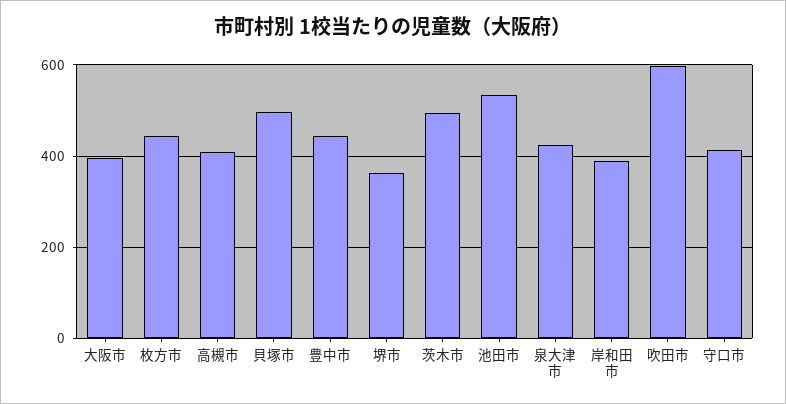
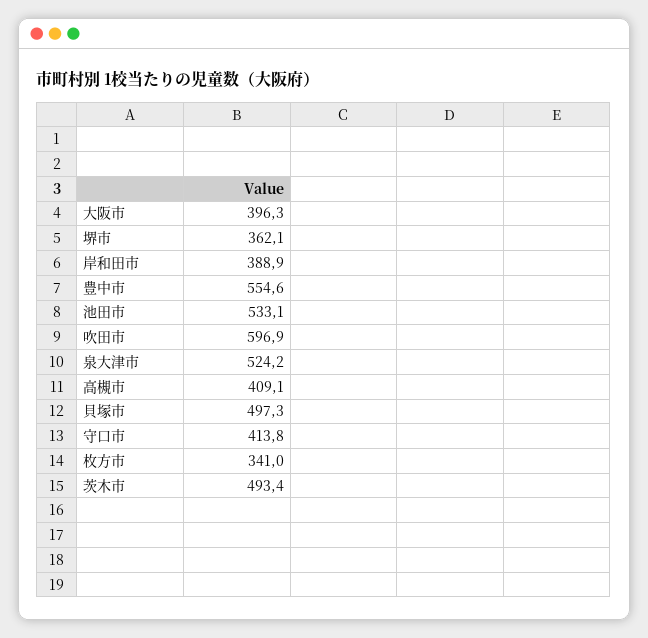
枚方市: 440 -> 341
豊中市: 440 -> 554.6
泉大津市: 420 -> 524.2

